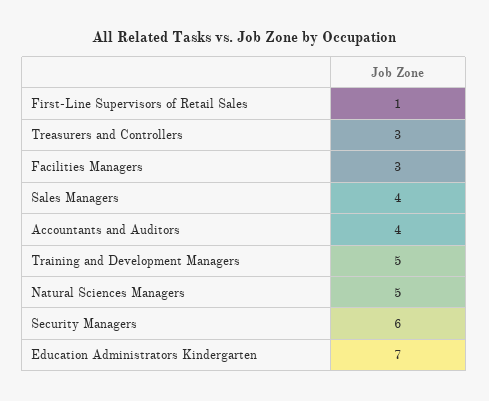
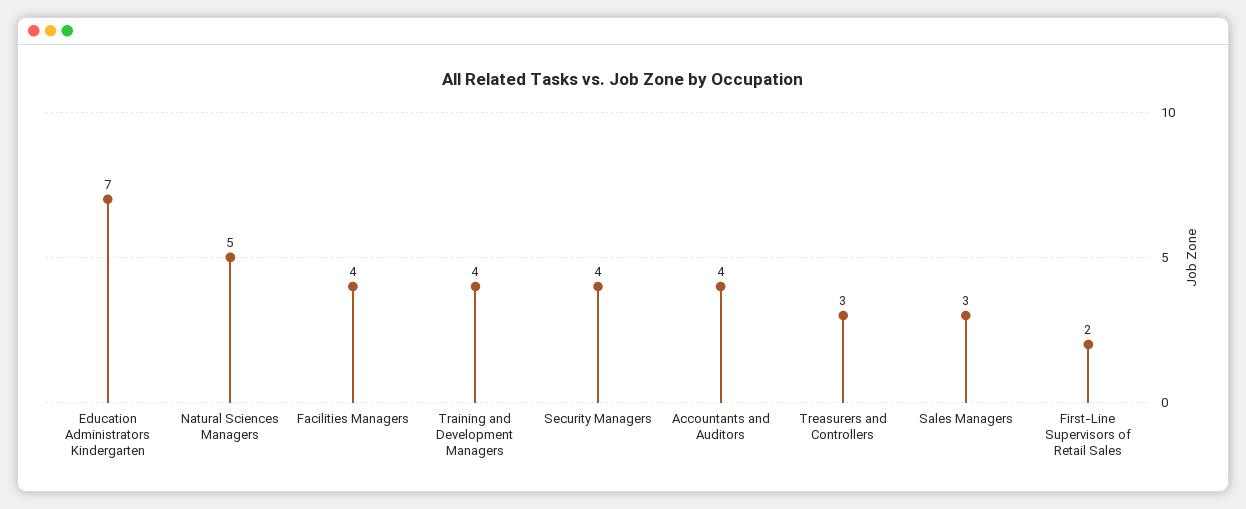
First-Line Supervisors of Retail Sales: 1 -> 2
Facilities Managers: 3 -> 4
Sales Managers: 4 -> 3
Training and Development Managers: 5 -> 4
Security Managers: 6 -> 4

